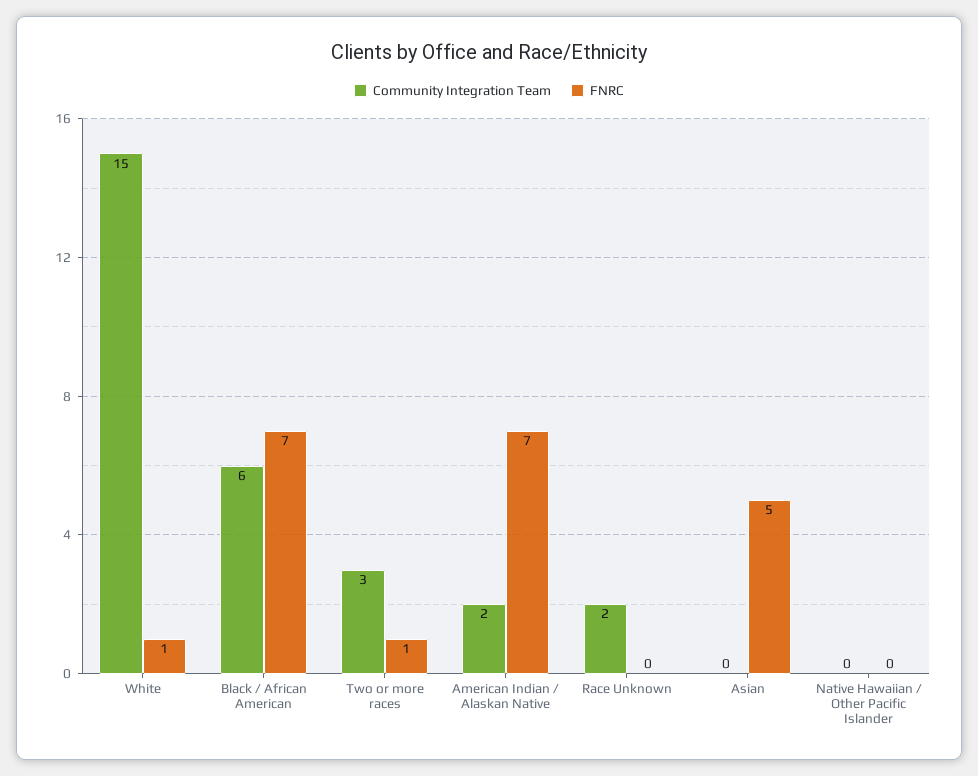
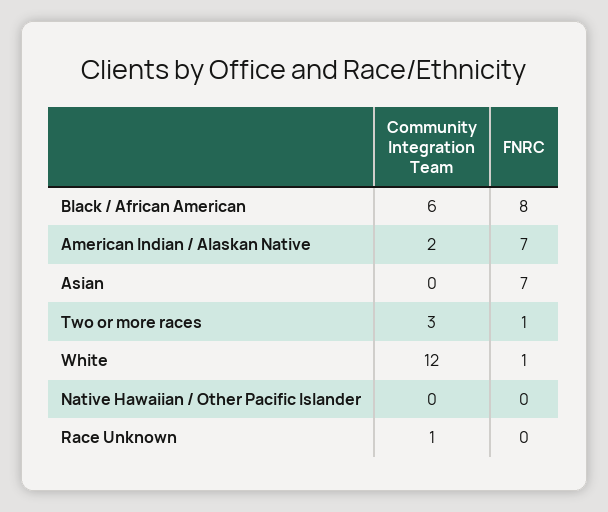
Community Integration Team, White: 15 -> 12
FNRC, Black / African American: 7 -> 8
Community Integration Team, Race Unknown: 2 -> 1
FNRC, Asian: 5 -> 7

